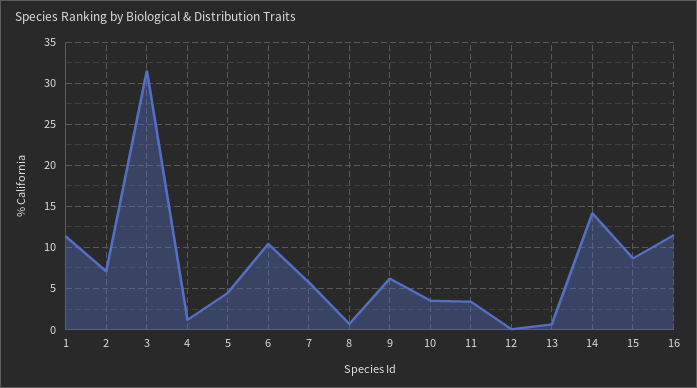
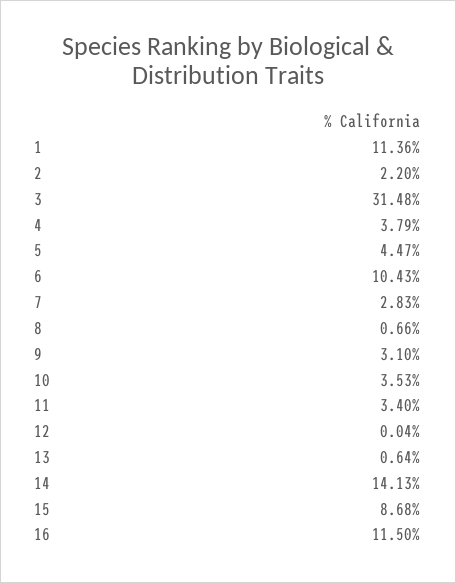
2: 7 -> 2.2
4: 1 -> 3.79
7: 6 -> 2.83
9: 6 -> 3.1

